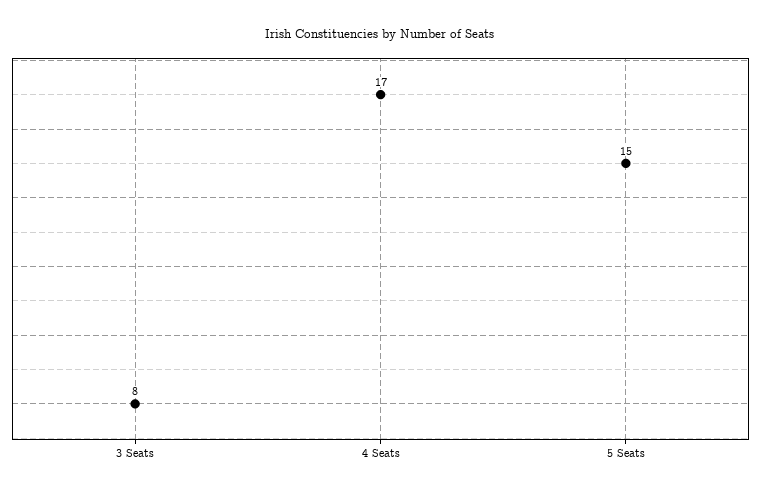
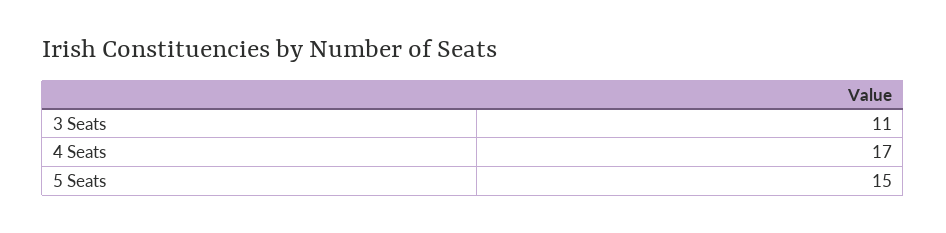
3 Seats: 8 -> 11

